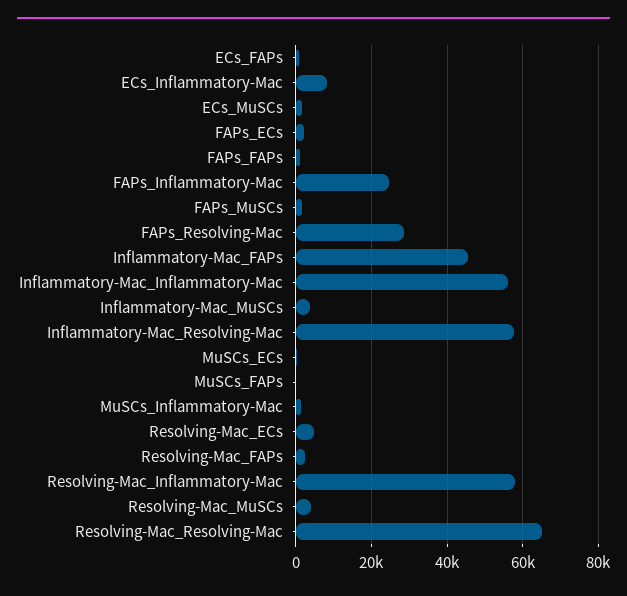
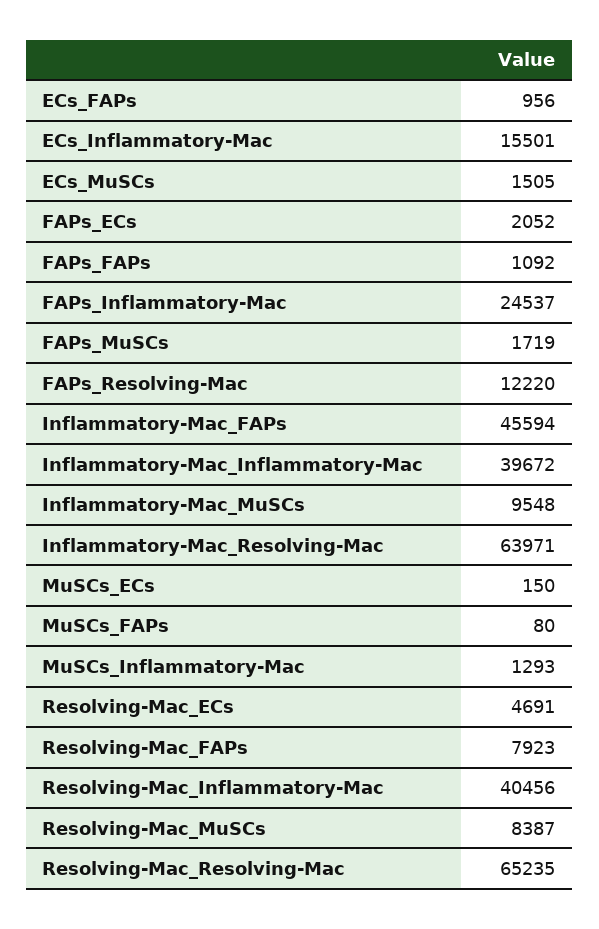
ECs_Inflammatory-Mac: 8000 -> 15501
FAPs_Resolving-Mac: 28000 -> 12220
Inflammatory-Mac_Inflammatory-Mac: 56000 -> 39672
Inflammatory-Mac_MuSCs: 4000 -> 9548
Inflammatory-Mac_Resolving-Mac: 58000 -> 63971
Resolving-Mac_FAPs: 2000 -> 7923
Resolving-Mac_Inflammatory-Mac: 58000 -> 40456
Resolving-Mac_MuSCs: 4000 -> 8387

